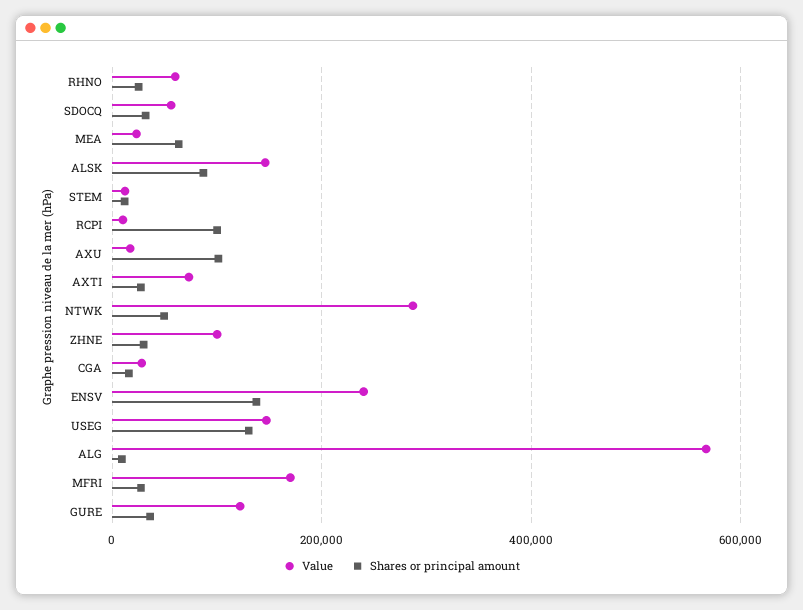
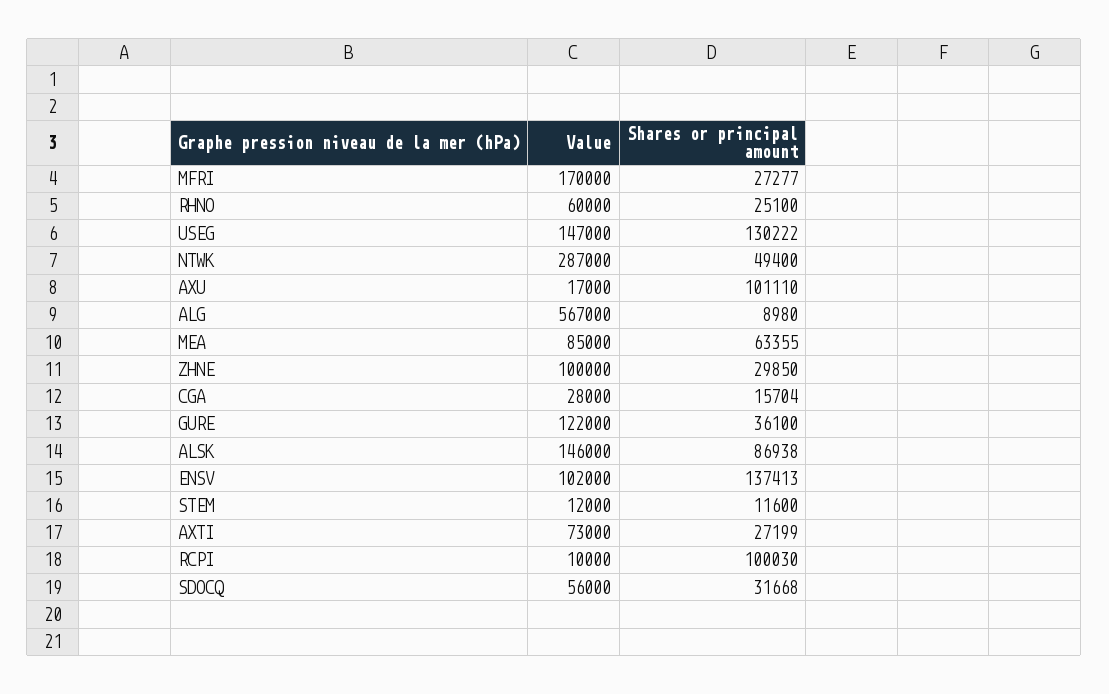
Value, MEA: 20000 -> 85000
Value, ENSV: 240000 -> 102000

